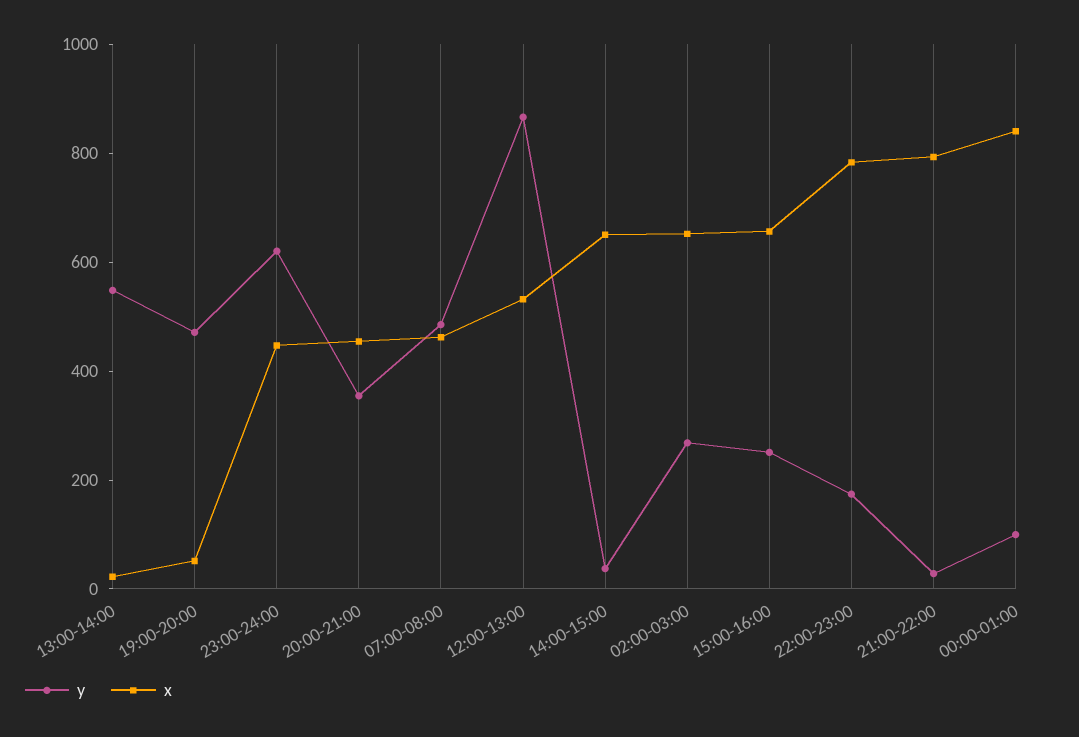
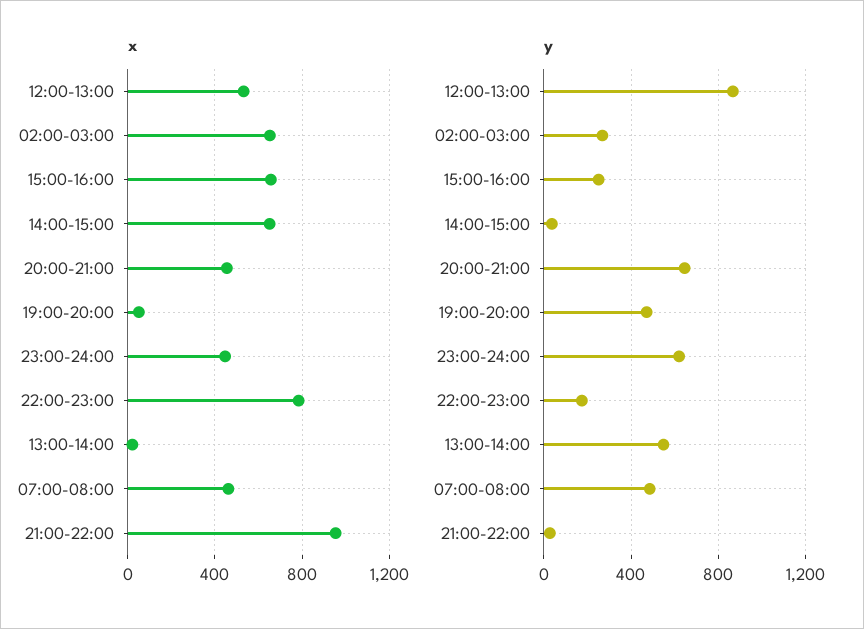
y, 20:00-21:00: 350 -> 650
x, 21:00-22:00: 800 -> 950
y, 00:00-01:00: 100 -> none
x, 00:00-01:00: 850 -> none

